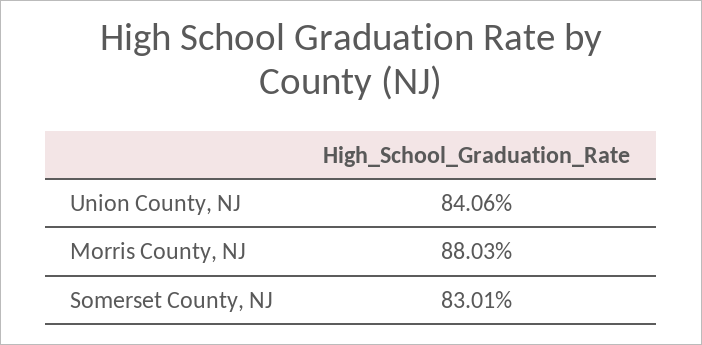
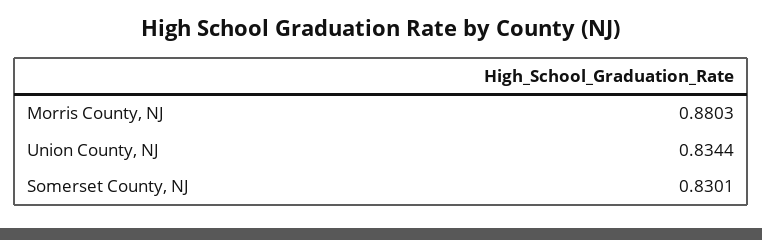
Union County, NJ: 0.8406 -> 0.8344

